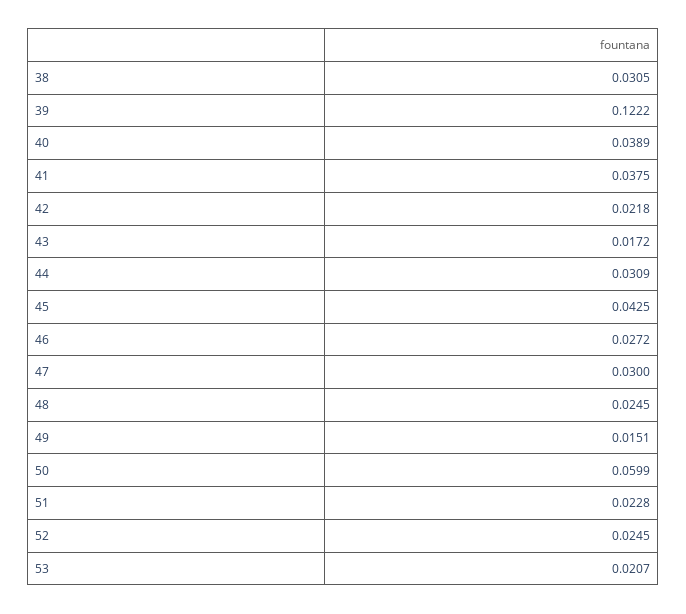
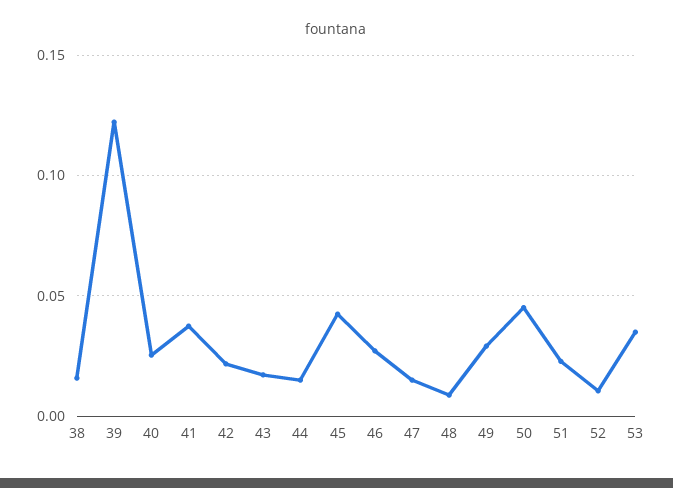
38: 0.0305 -> 0.015
40: 0.0389 -> 0.025
44: 0.0309 -> 0.015
47: 0.03 -> 0.015
48: 0.0245 -> 0.01
49: 0.0151 -> 0.03
50: 0.0599 -> 0.045
52: 0.0245 -> 0.01
53: 0.0207 -> 0.035

